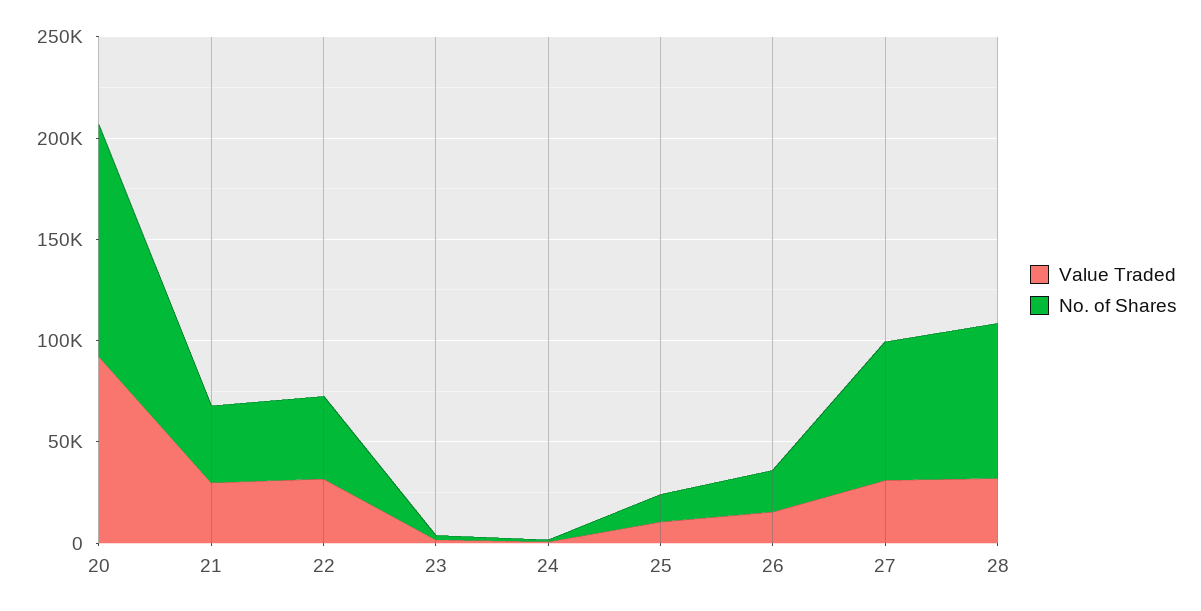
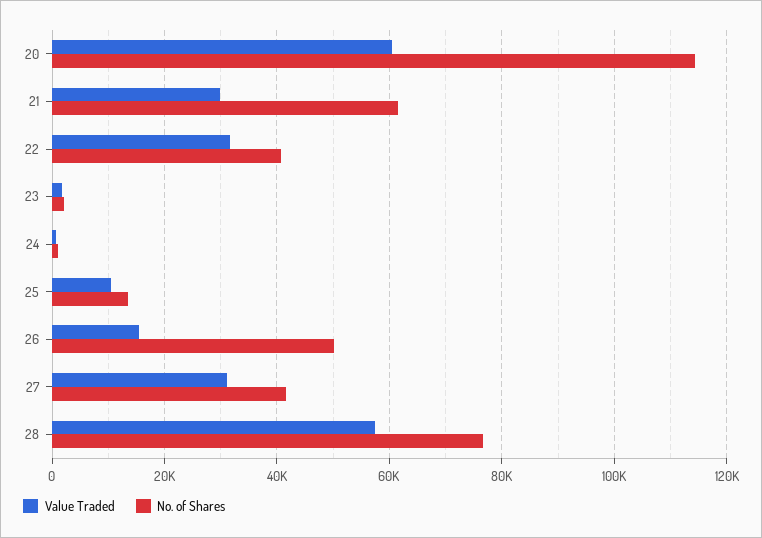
Value Traded, 20: 90000 -> 60000
No. of Shares, 21: 40000 -> 62000
No. of Shares, 26: 20000 -> 50000
No. of Shares, 27: 70000 -> 42000
Value Traded, 28: 30000 -> 58000

